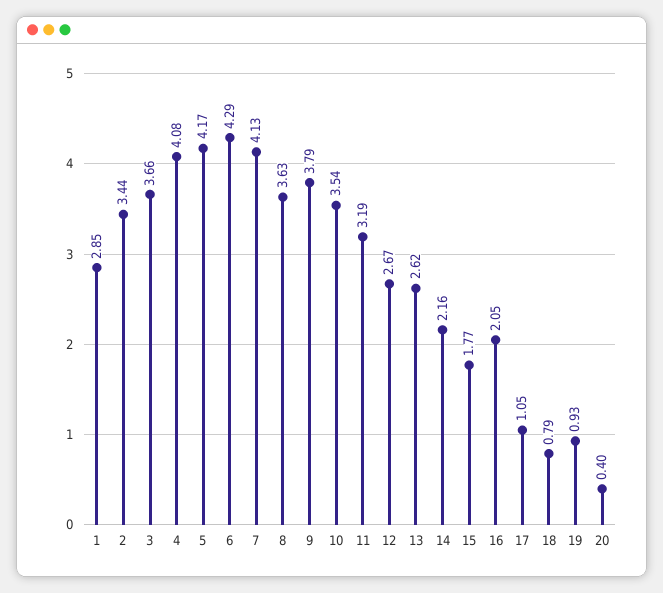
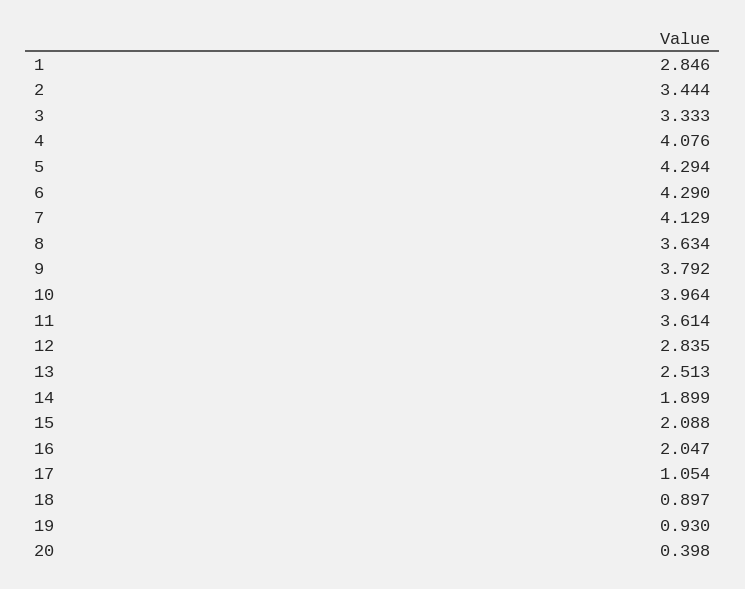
3: 3.66 -> 3.333
5: 4.17 -> 4.294
10: 3.54 -> 3.964
11: 3.19 -> 3.614
12: 2.67 -> 2.835
13: 2.62 -> 2.513
14: 2.16 -> 1.899
15: 1.77 -> 2.088
18: 0.79 -> 0.897

